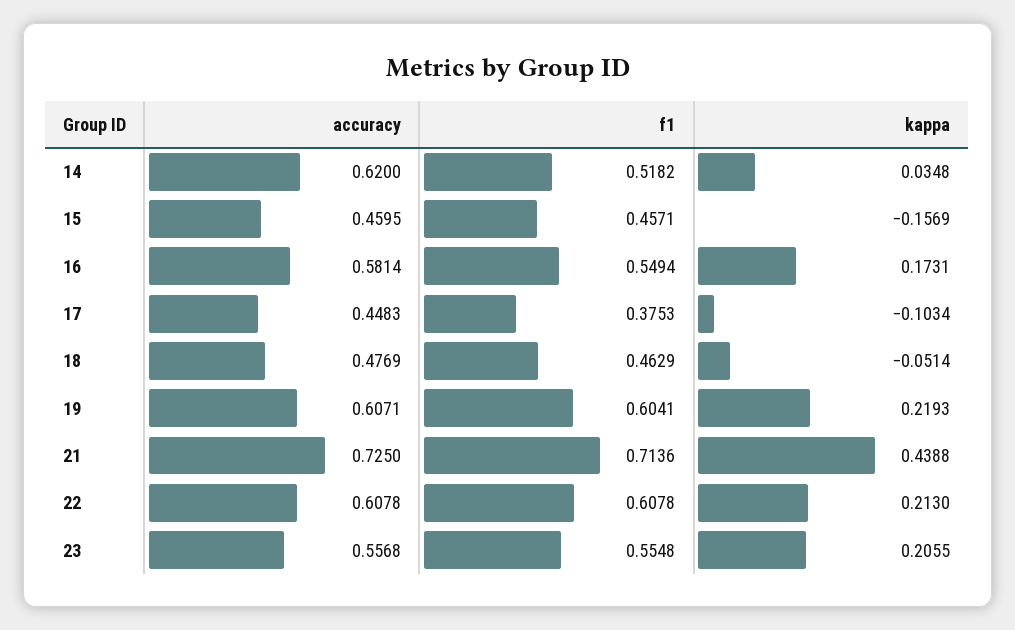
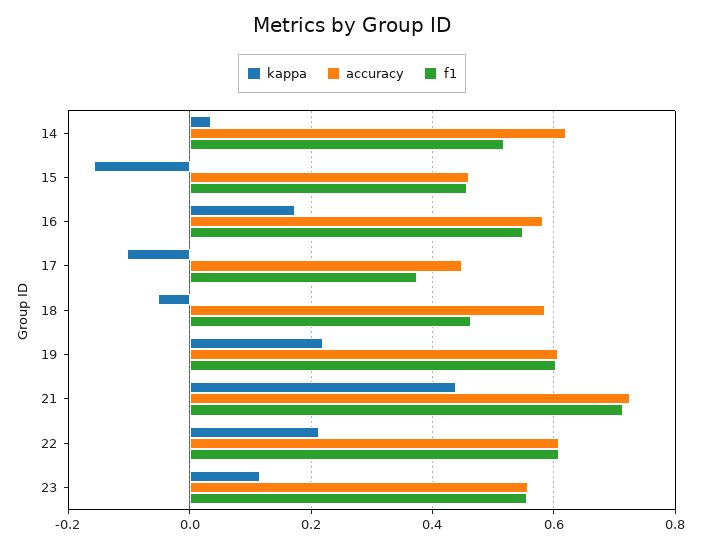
accuracy, 18: 0.4769 -> 0.58
kappa, 23: 0.2055 -> 0.12

